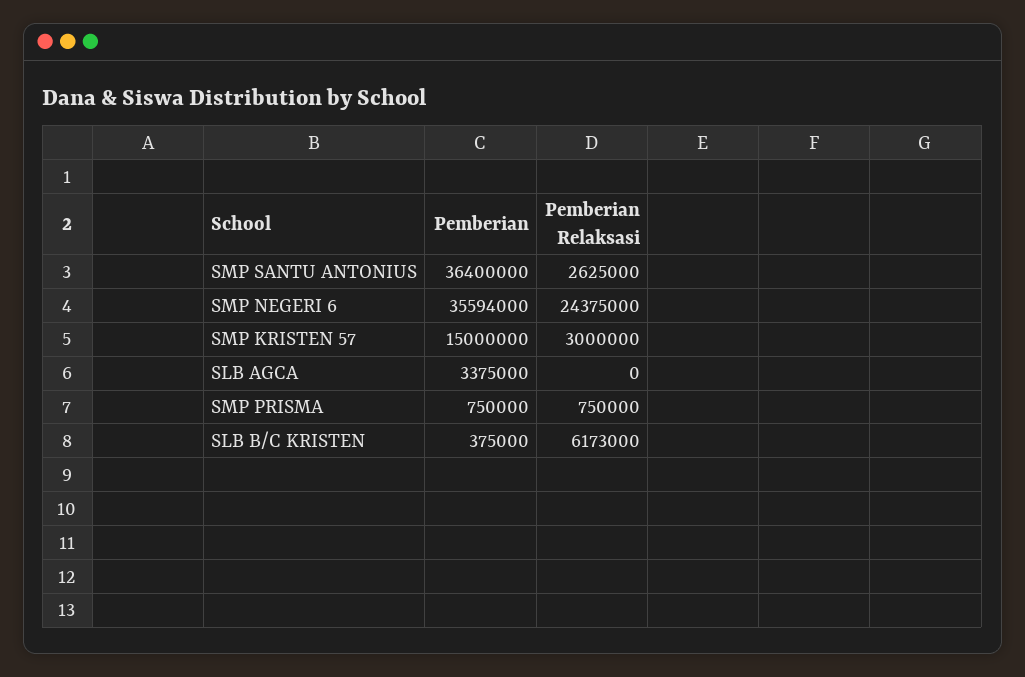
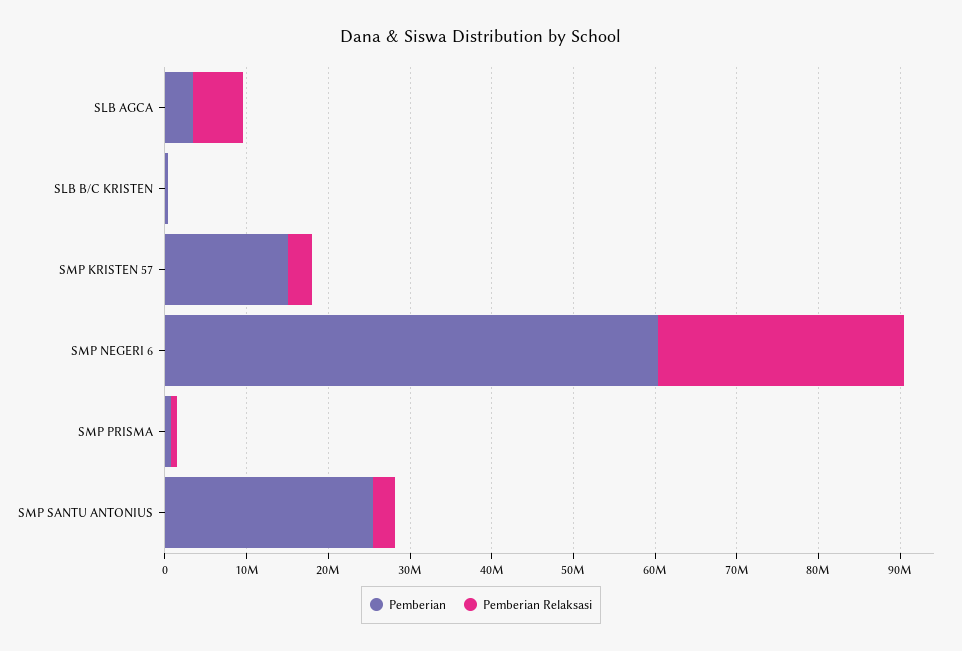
Pemberian, SMP SANTU ANTONIUS: 36400000 -> 26000000
Pemberian, SMP NEGERI 6: 35594000 -> 60000000
Pemberian Relaksasi, SMP NEGERI 6: 24375000 -> 30000000
Pemberian Relaksasi, SLB AGCA: 0 -> 6000000
Pemberian Relaksasi, SLB B/C KRISTEN: 6173000 -> 0

